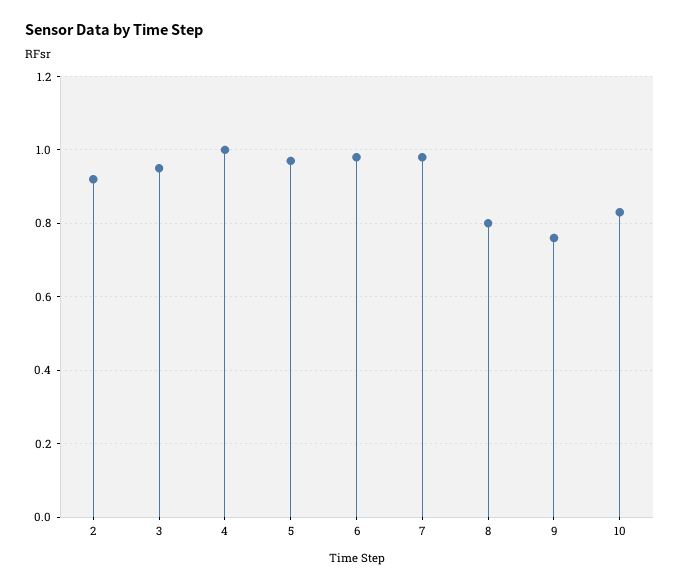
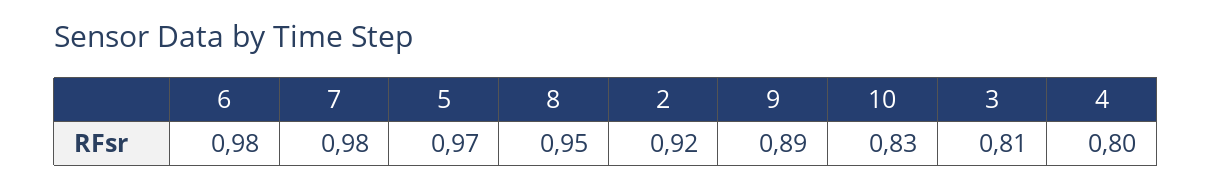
3: 0.95 -> 0.81
4: 1 -> 0.8
8: 0.8 -> 0.95
9: 0.75 -> 0.89

